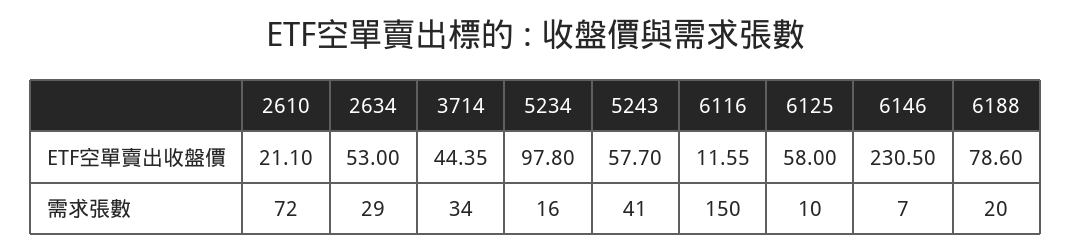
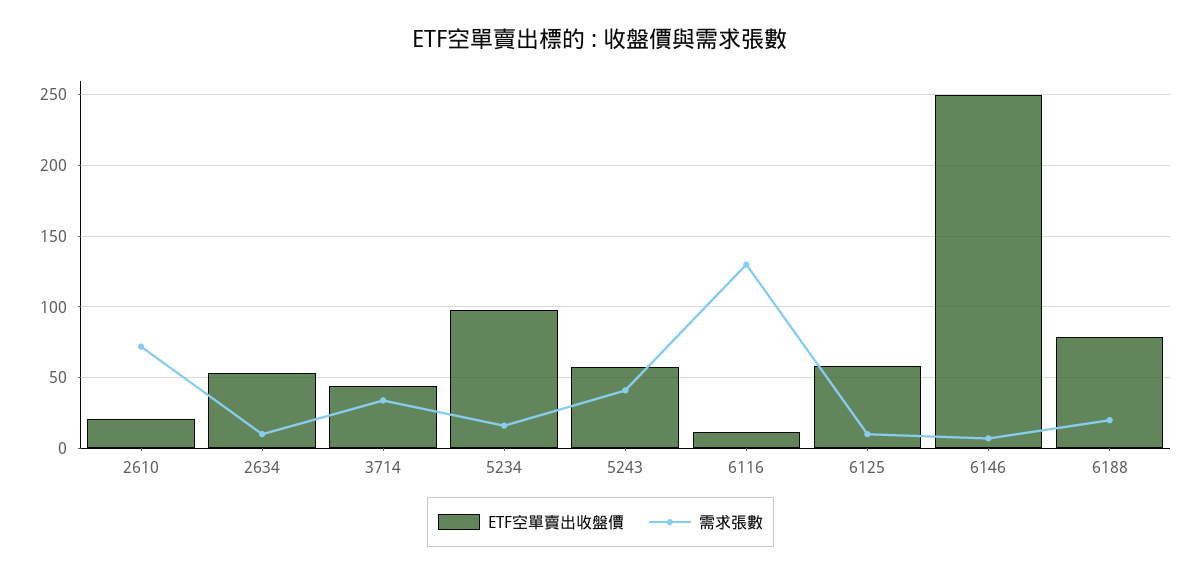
ETF空單賣出收盤價, 6146: 230.5 -> 250
需求張數, 2634: 29 -> 10
需求張數, 6116: 150 -> 130

